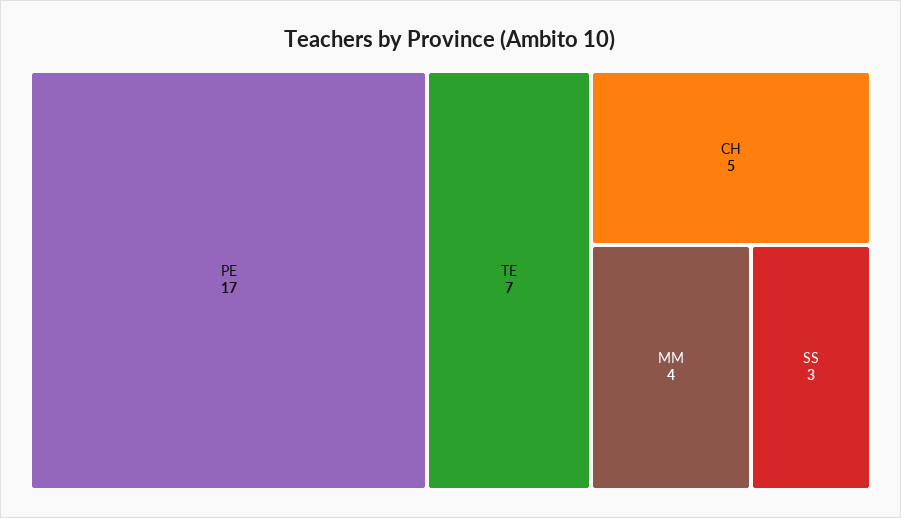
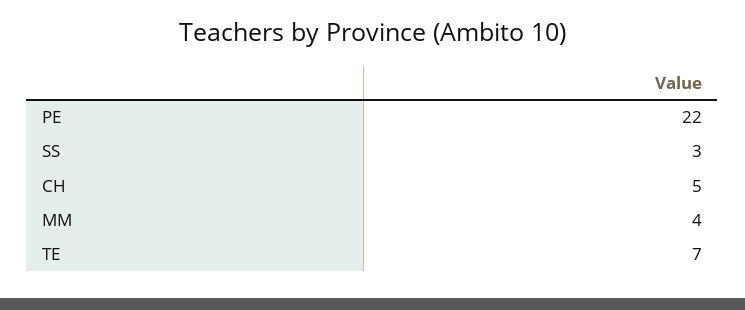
PE: 17 -> 22

